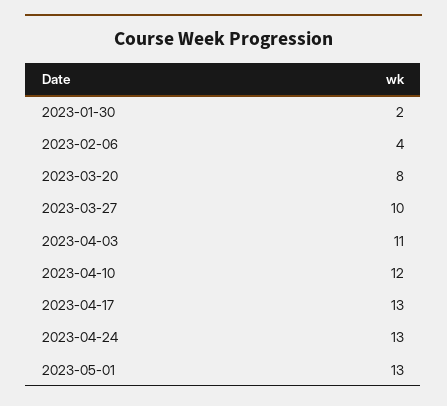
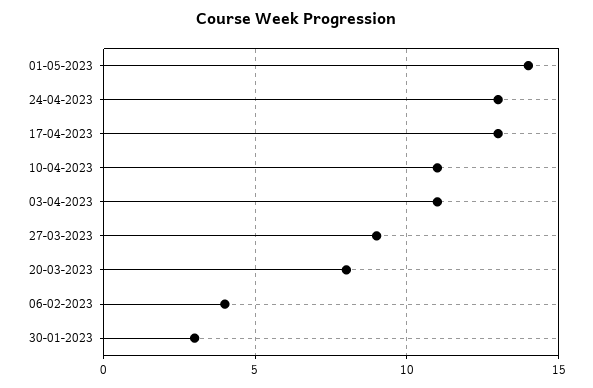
2023-01-30: 2 -> 3
2023-03-27: 10 -> 9
2023-04-10: 12 -> 11
2023-05-01: 13 -> 14

